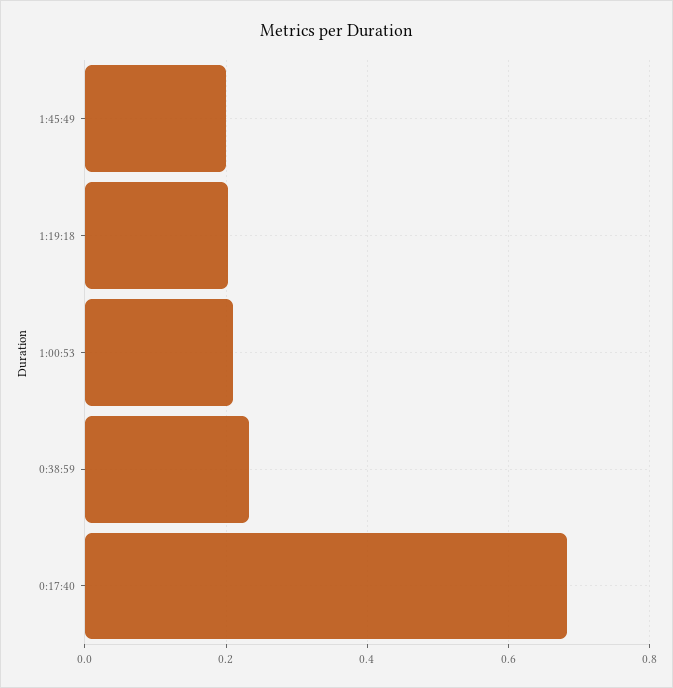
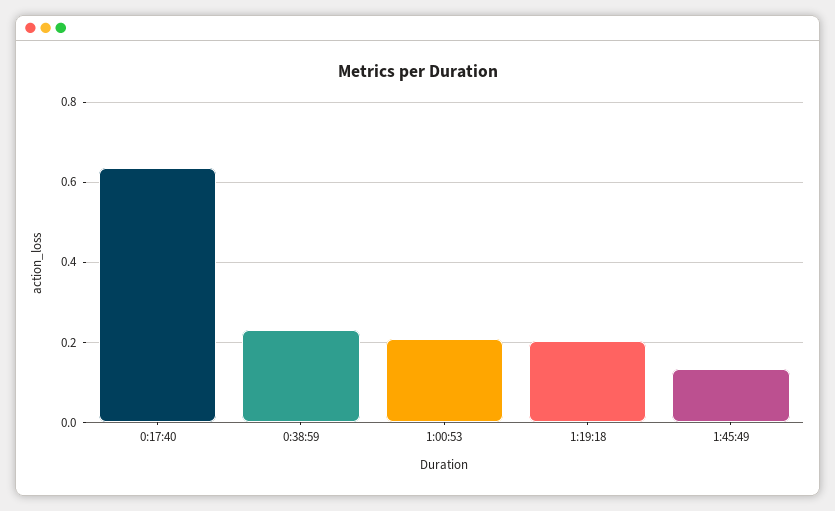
1:45:49: 0.2 -> 0.14
0:17:40: 0.68 -> 0.64

